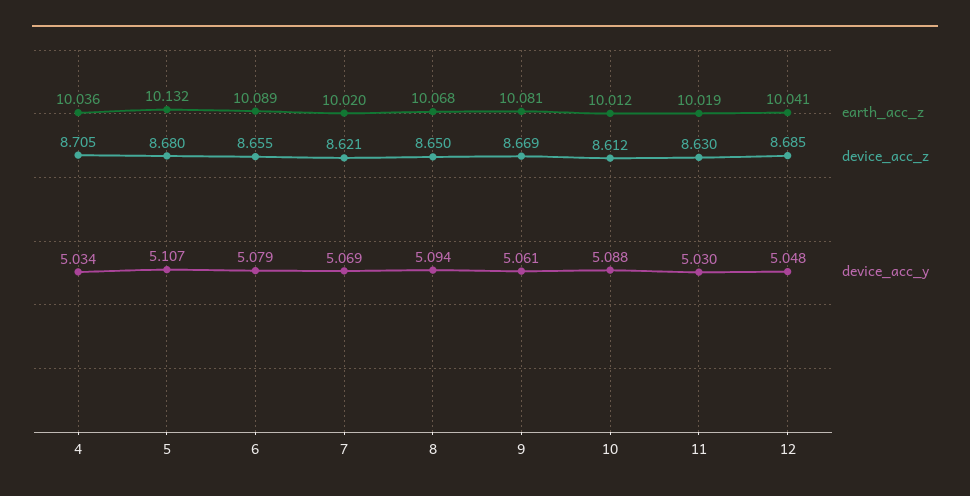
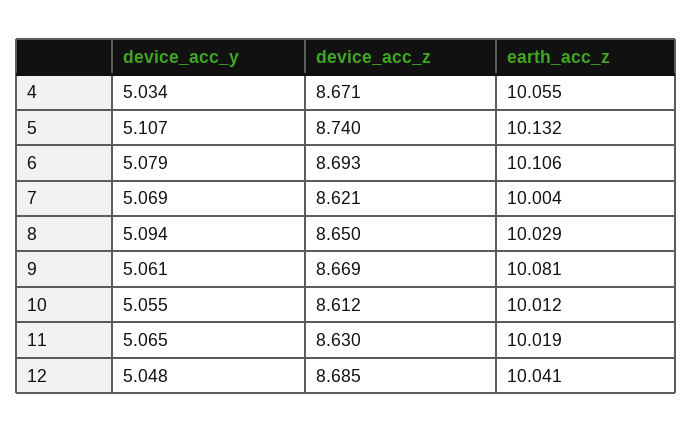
earth_acc_z, 4: 10.036 -> 10.055
device_acc_z, 4: 8.705 -> 8.671
device_acc_z, 5: 8.68 -> 8.74
earth_acc_z, 6: 10.089 -> 10.106
device_acc_z, 6: 8.655 -> 8.693
earth_acc_z, 7: 10.02 -> 10.004
earth_acc_z, 8: 10.068 -> 10.029
device_acc_y, 10: 5.088 -> 5.055
device_acc_y, 11: 5.03 -> 5.065

